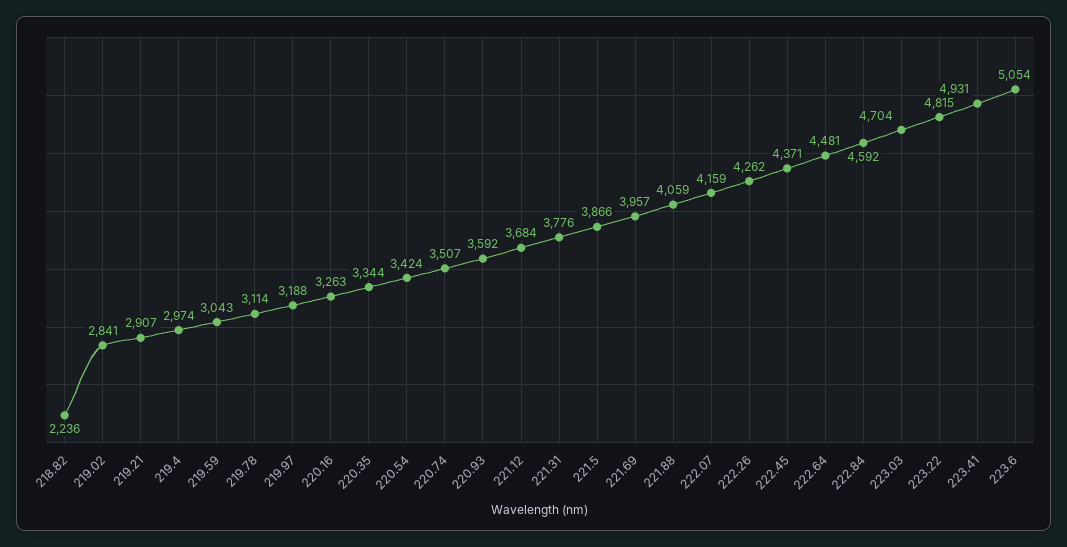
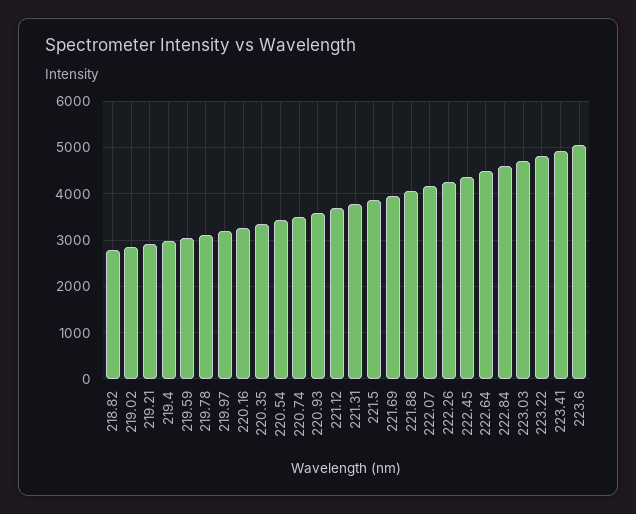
218.82: 2236 -> 2800

